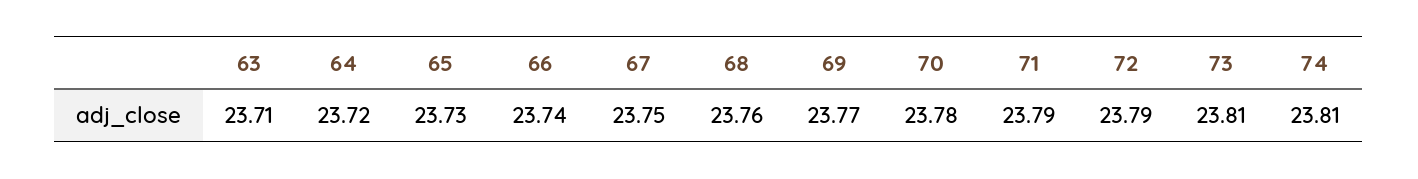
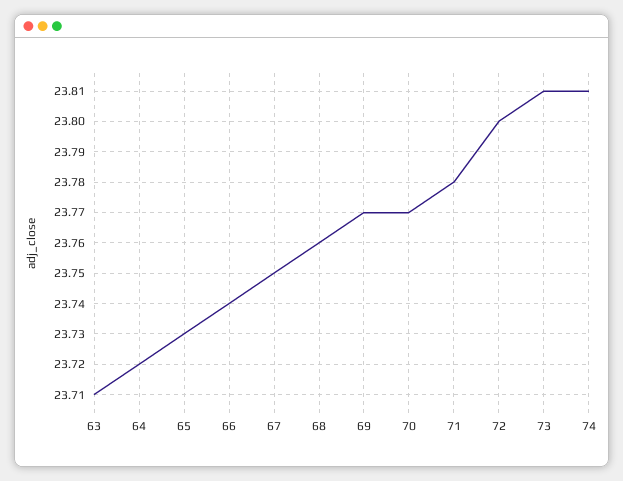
70: 23.78 -> 23.77
71: 23.79 -> 23.78
72: 23.79 -> 23.8

